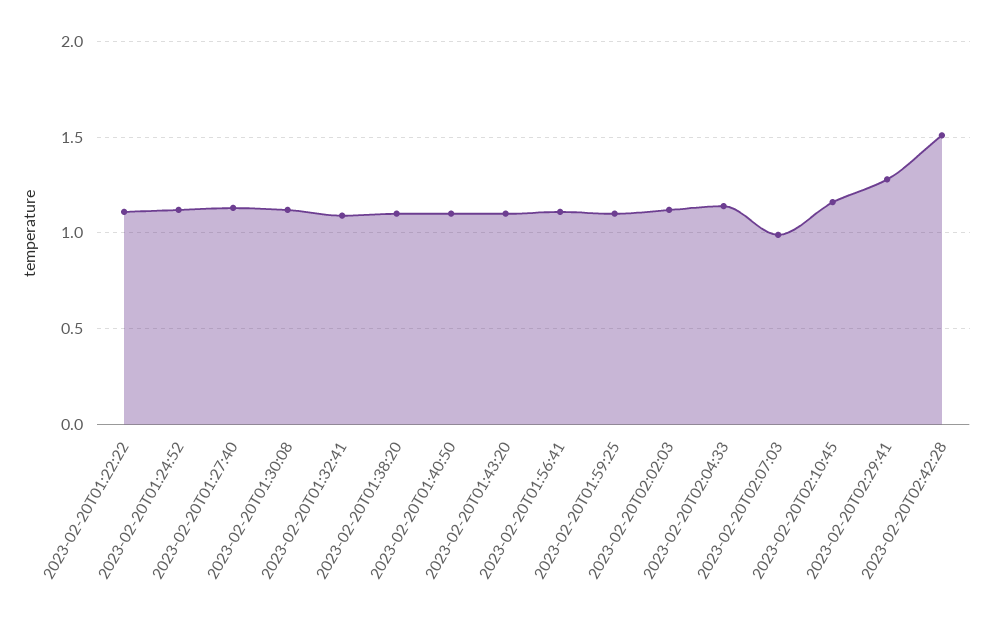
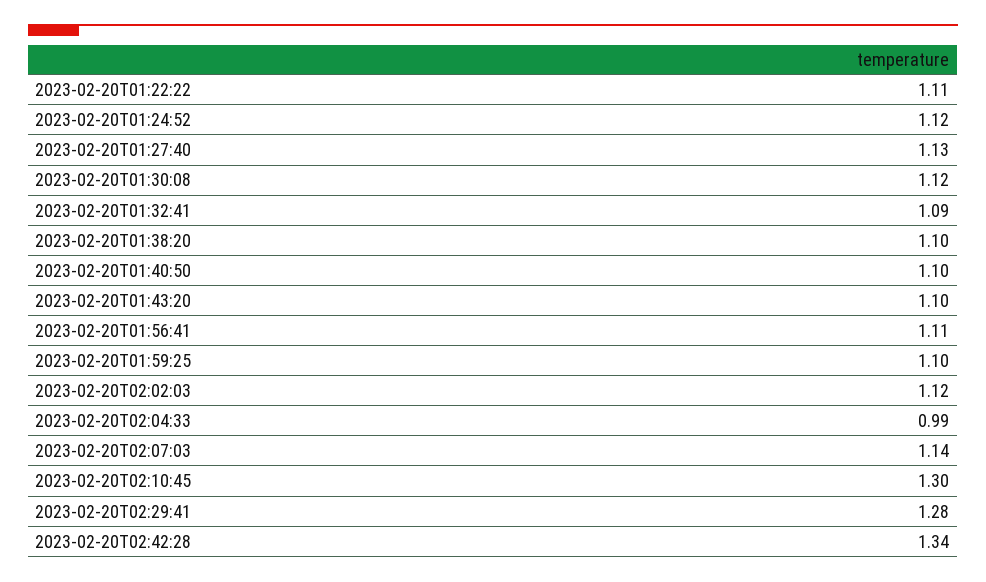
2023-02-20T02:04:33: 1.15 -> 0.99
2023-02-20T02:07:03: 1 -> 1.14
2023-02-20T02:10:45: 1.15 -> 1.3
2023-02-20T02:42:28: 1.5 -> 1.34

